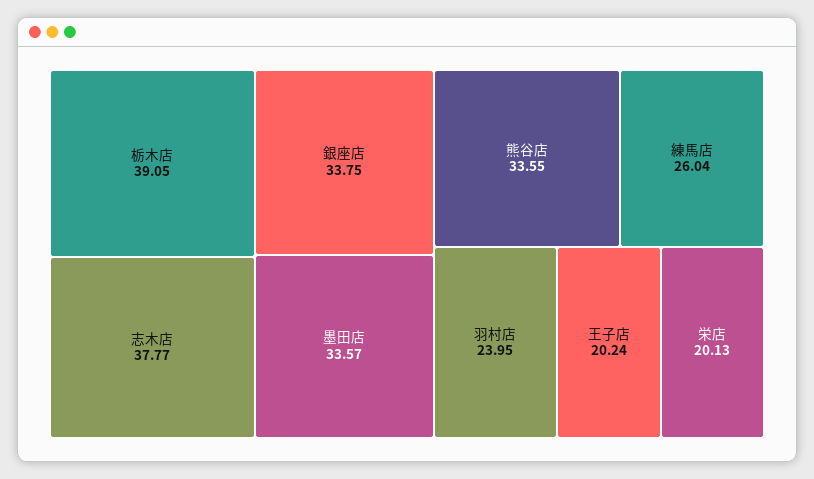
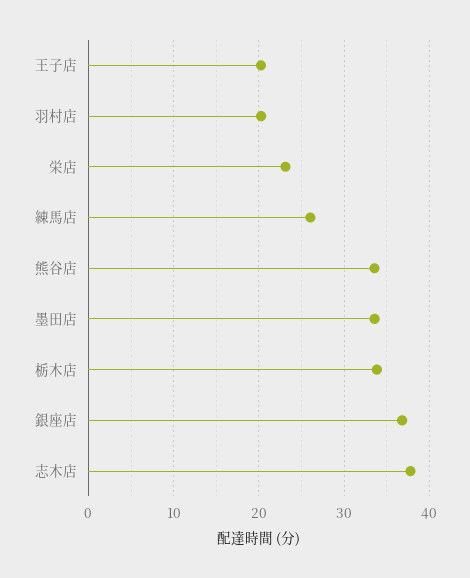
栃木店: 39.05 -> 34
銀座店: 33.75 -> 37
羽村店: 23.95 -> 20
栄店: 20.13 -> 23

